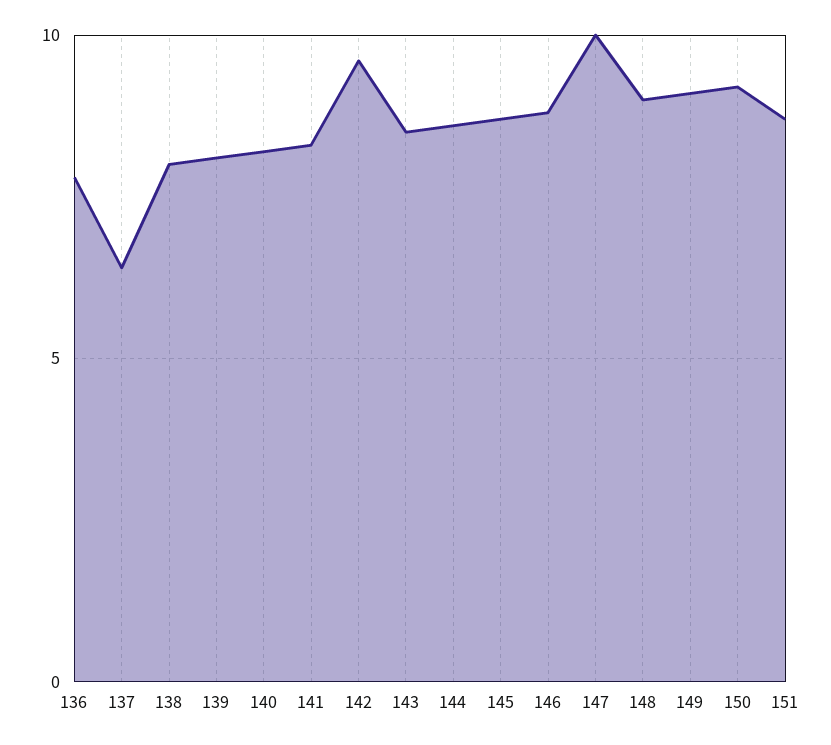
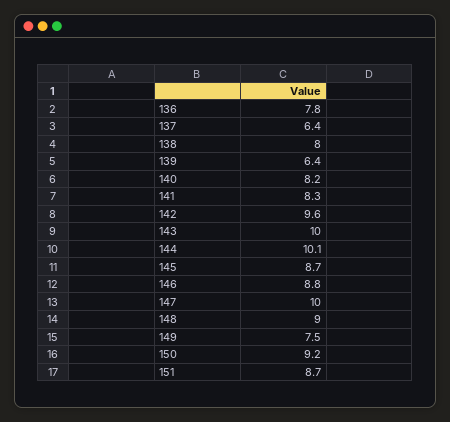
139: 8 -> 6.4
143: 8.5 -> 10
144: 8.5 -> 10.1
149: 9 -> 7.5

